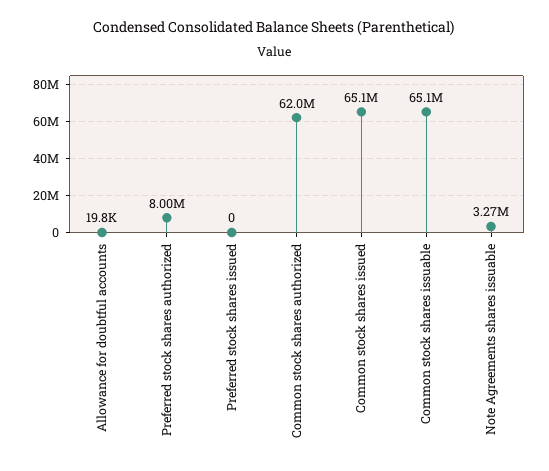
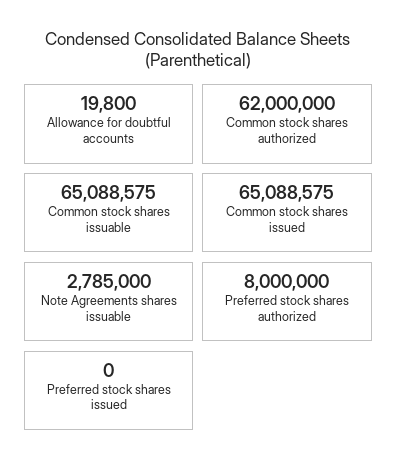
Note Agreements shares issuable: 3270000 -> 2785000

